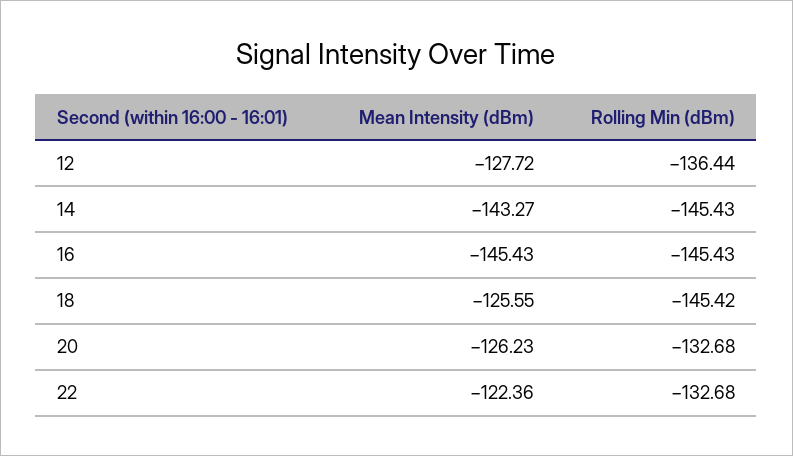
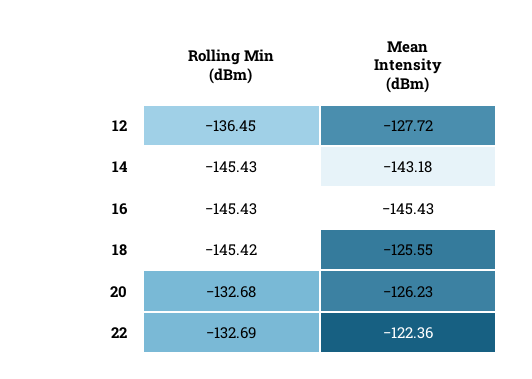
Rolling Min (dBm), 12: -136.44 -> -136.45
Mean Intensity (dBm), 14: -143.27 -> -143.18
Rolling Min (dBm), 22: -132.68 -> -132.69

